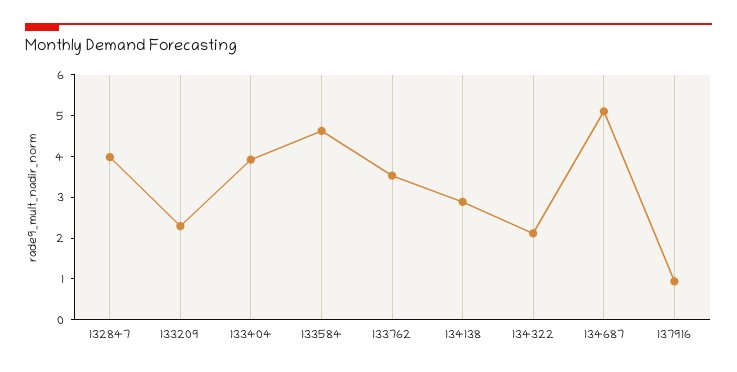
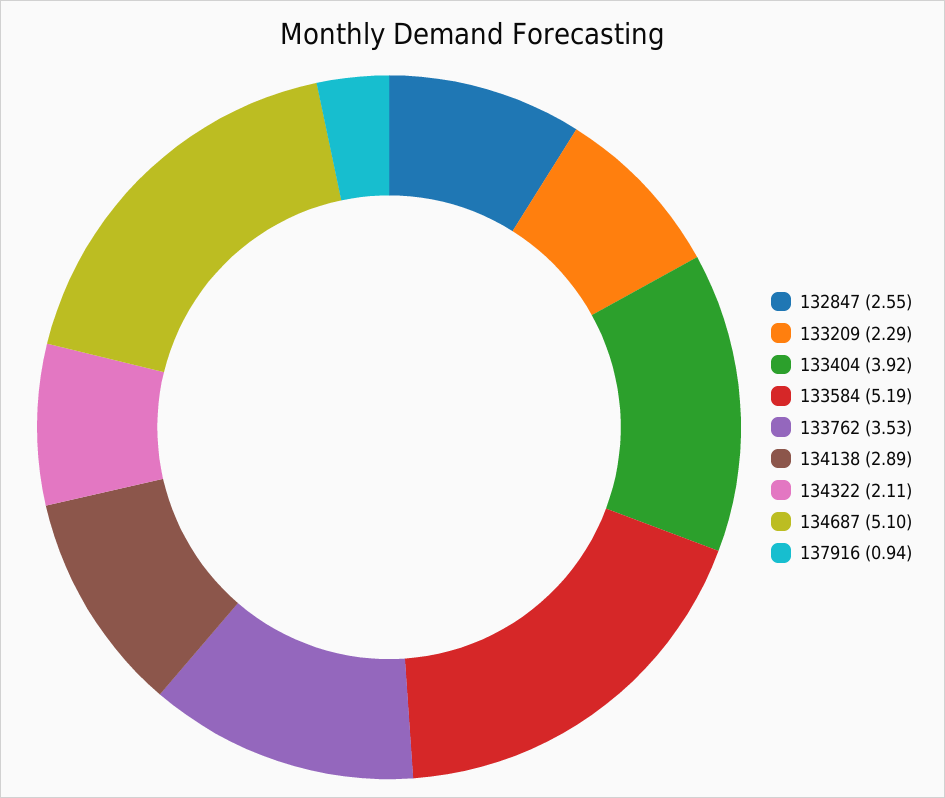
132847: 4 -> 2.55
133584: 4.6 -> 5.19

